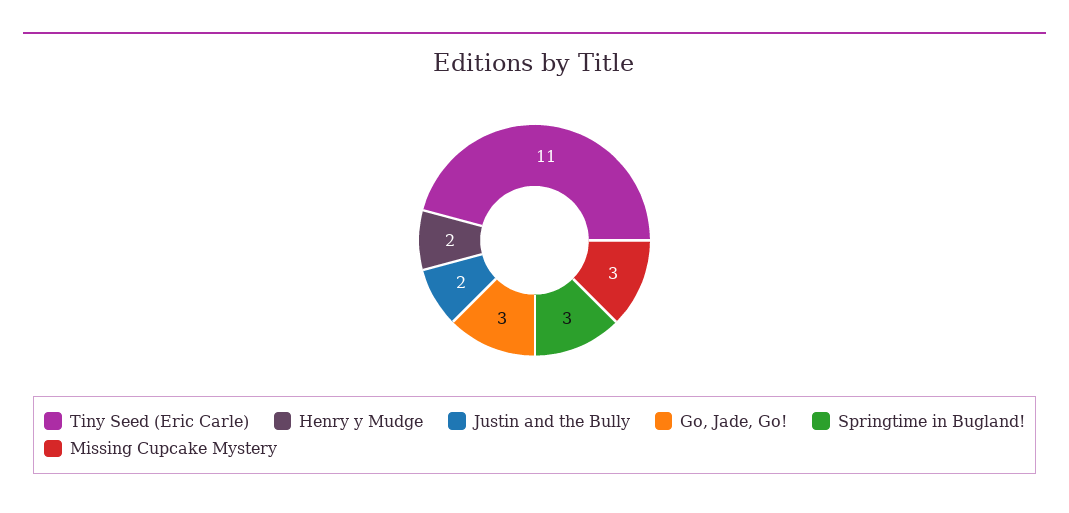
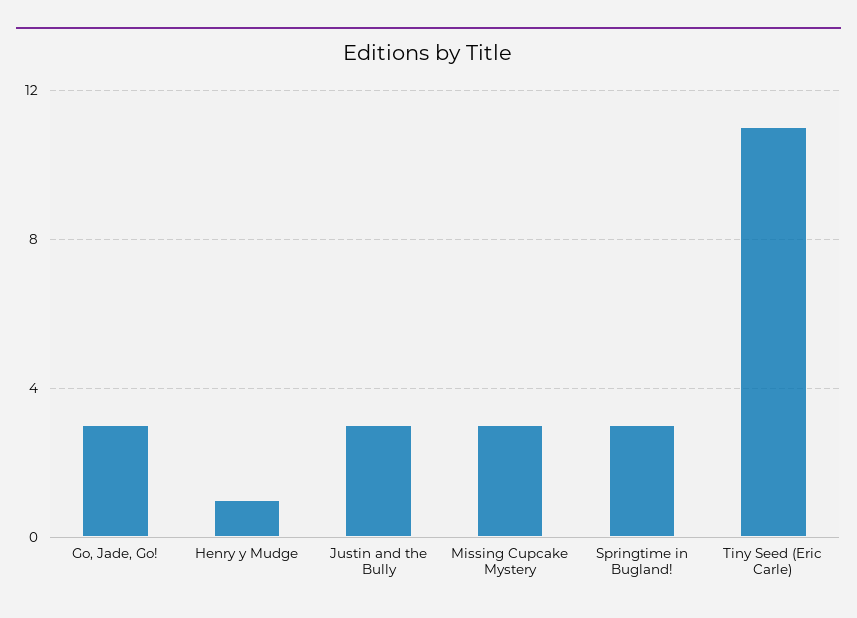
Henry y Mudge: 2 -> 1
Justin and the Bully: 2 -> 3

